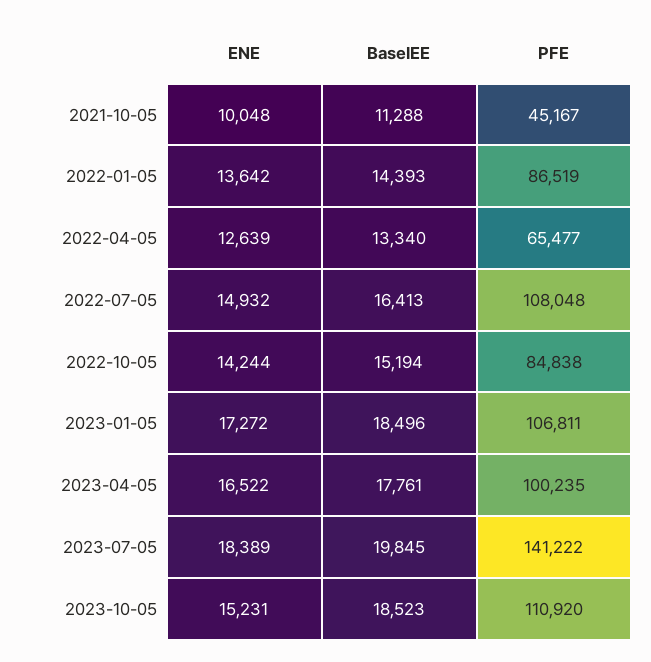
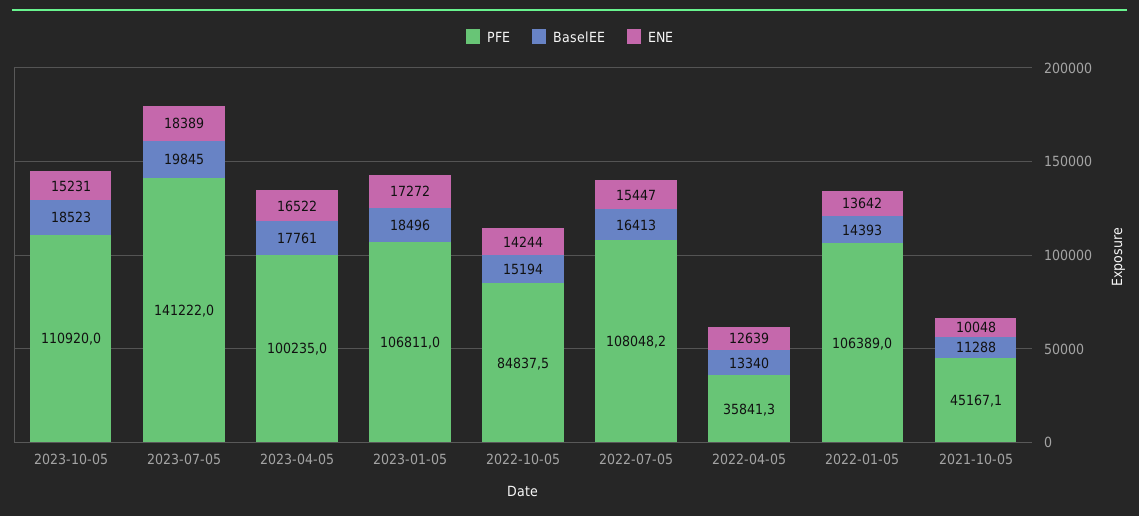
PFE, 2022-01-05: 86519 -> 106389
PFE, 2022-04-05: 65477 -> 35841.3
ENE, 2022-07-05: 14932 -> 15447

